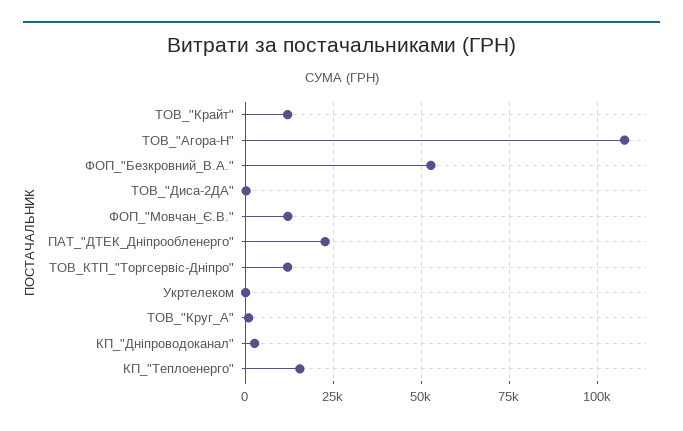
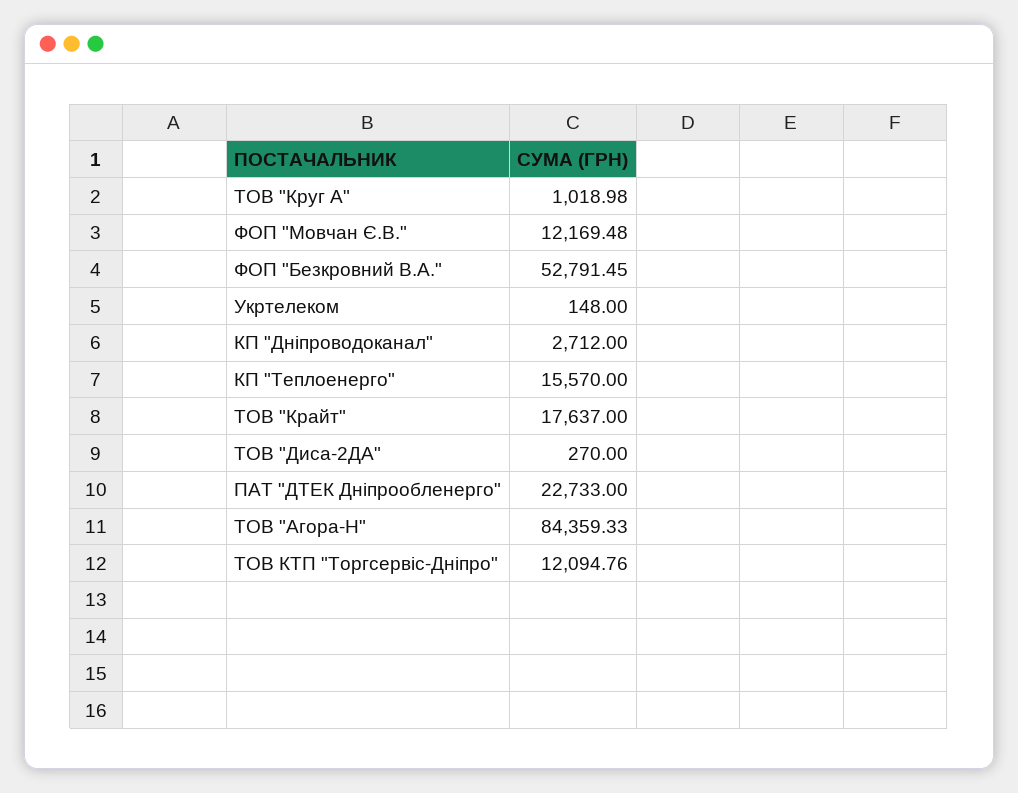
ТОВ_"Крайт": 12500 -> 17637
ТОВ_"Агора-Н": 107500 -> 84359.33

